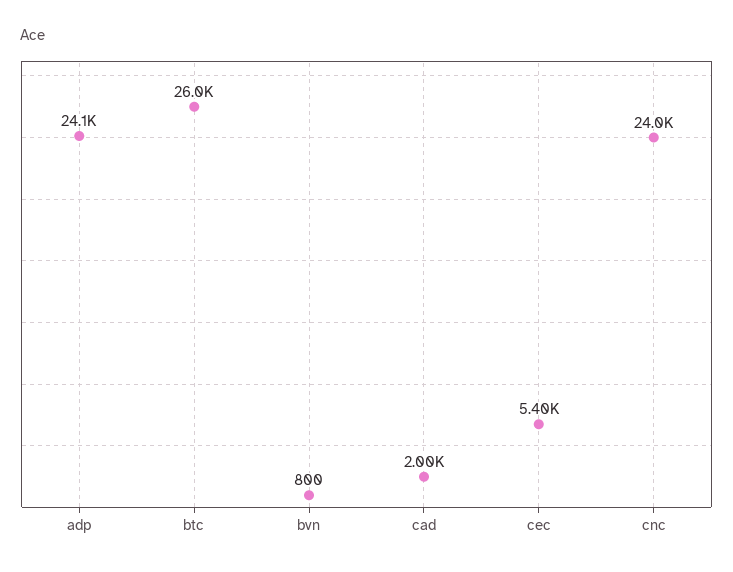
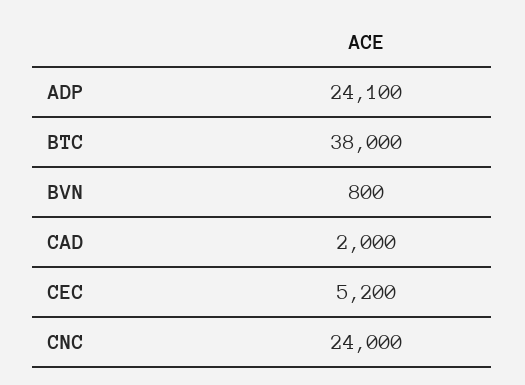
btc: 26000 -> 38000
cec: 5400 -> 5200

